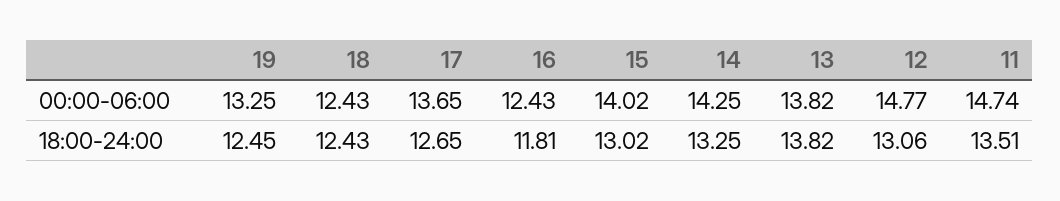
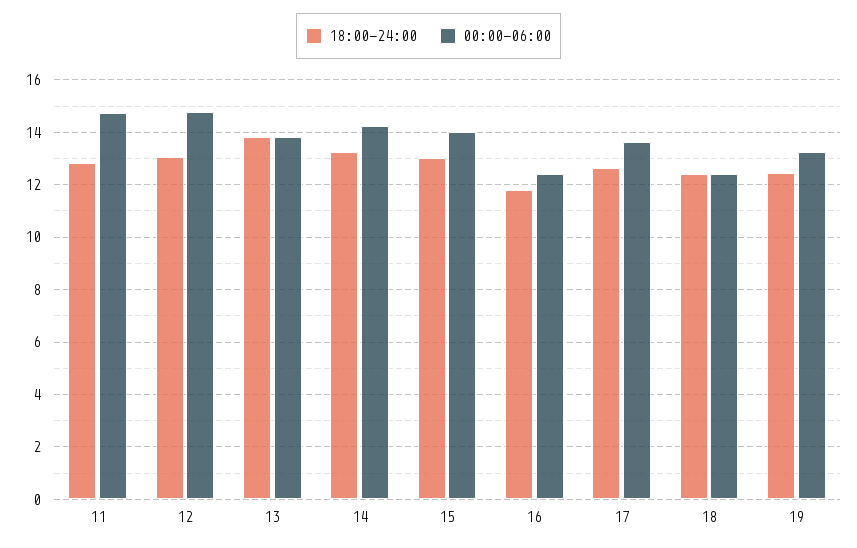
18:00-24:00, 11: 13.51 -> 12.75

